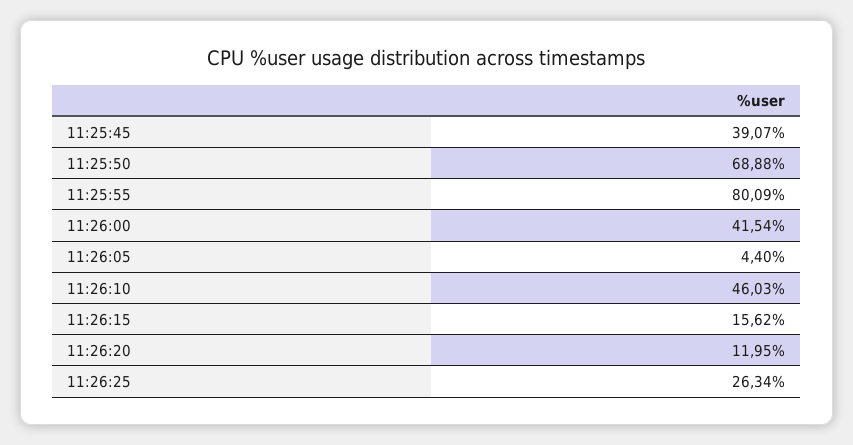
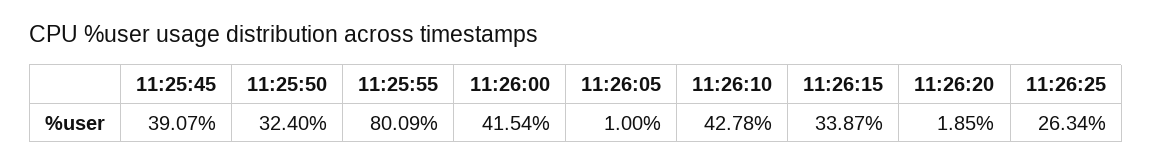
11:25:50: 68.88 -> 32.4
11:26:05: 4.4 -> 1
11:26:10: 46.03 -> 42.78
11:26:15: 15.62 -> 33.87
11:26:20: 11.95 -> 1.85

